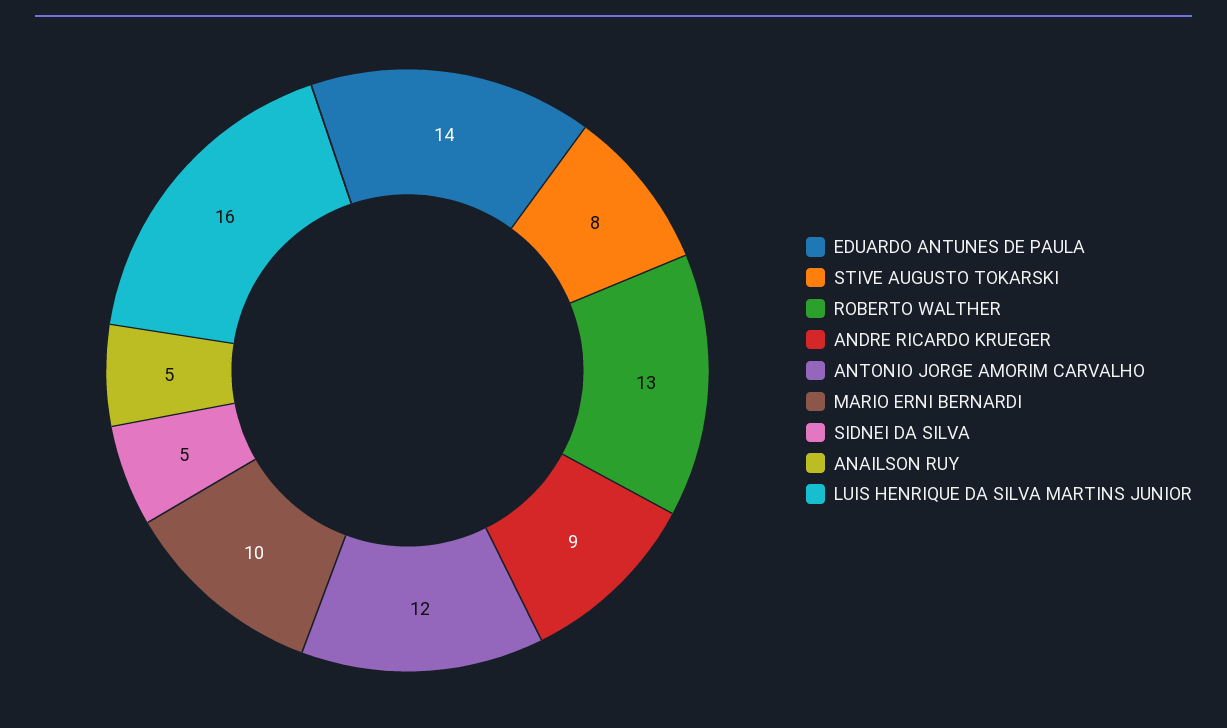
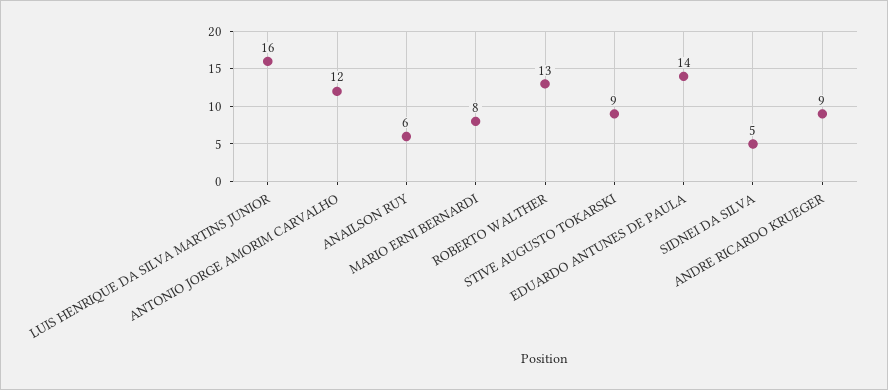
STIVE AUGUSTO TOKARSKI: 8 -> 9
MARIO ERNI BERNARDI: 10 -> 8
ANAILSON RUY: 5 -> 6

